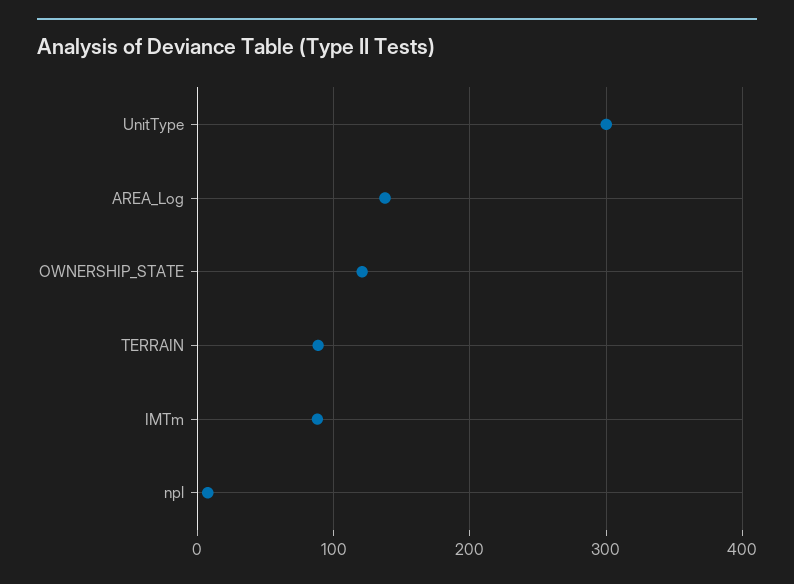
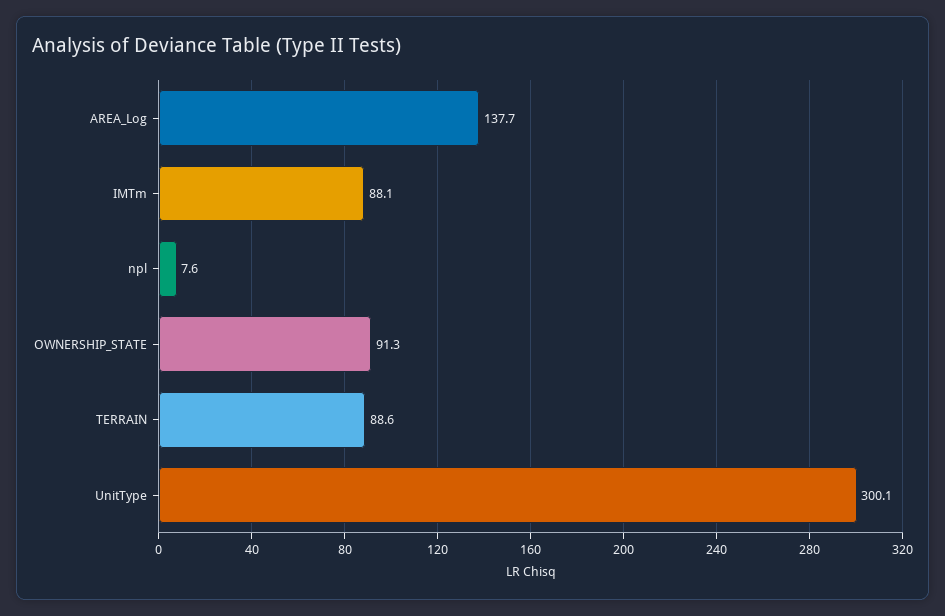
OWNERSHIP_STATE: 120 -> 91.3

